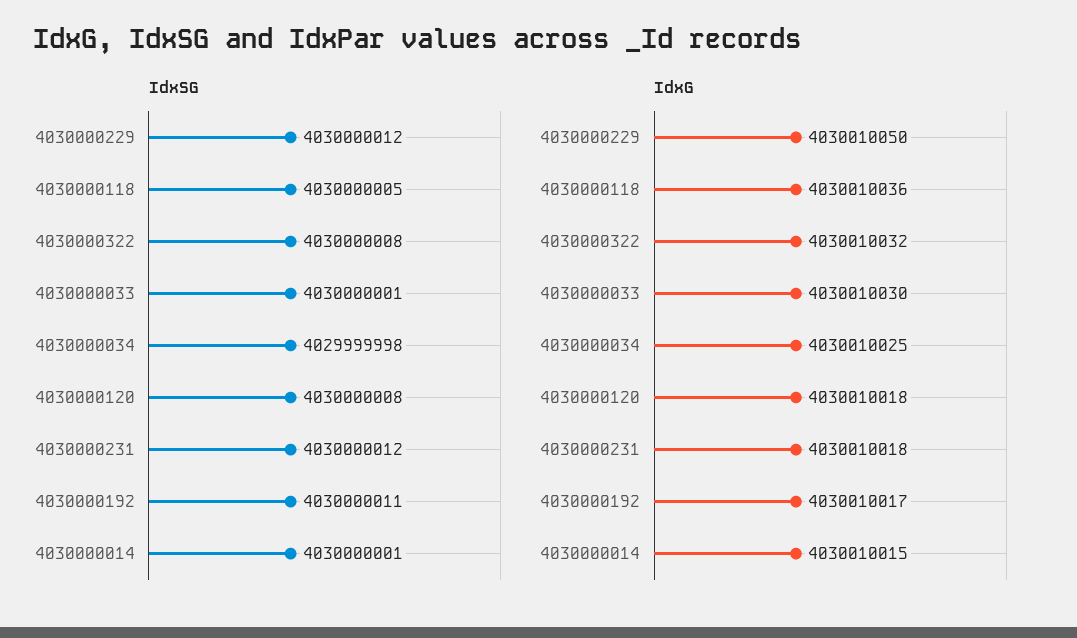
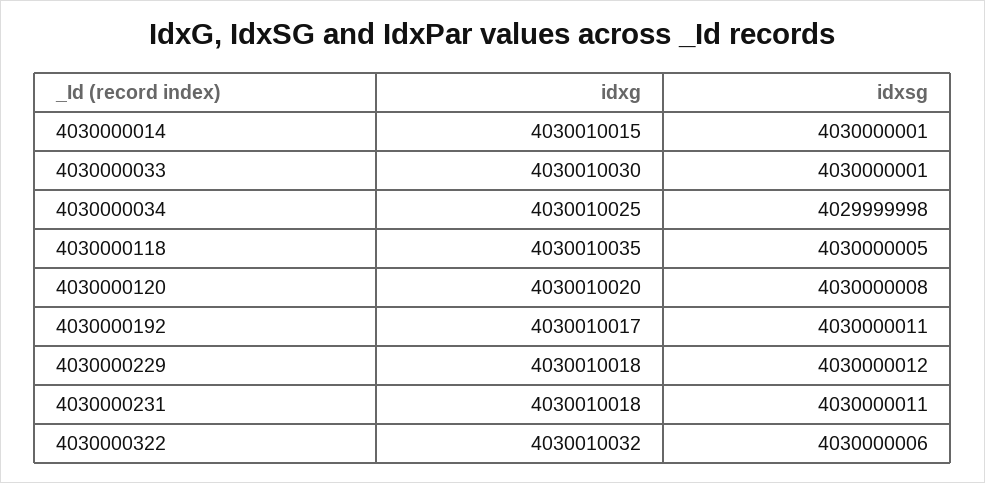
IdxSG, 4030000322: 4030000008 -> 4030000006
IdxSG, 4030000231: 4030000012 -> 4030000011
IdxG, 4030000229: 4030010050 -> 4030010018
IdxG, 4030000118: 4030010036 -> 4030010035
IdxG, 4030000120: 4030010018 -> 4030010020

